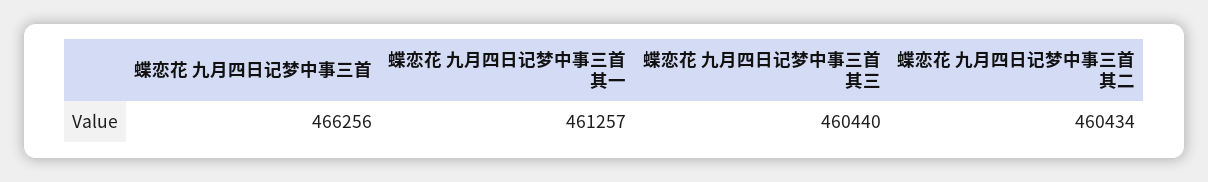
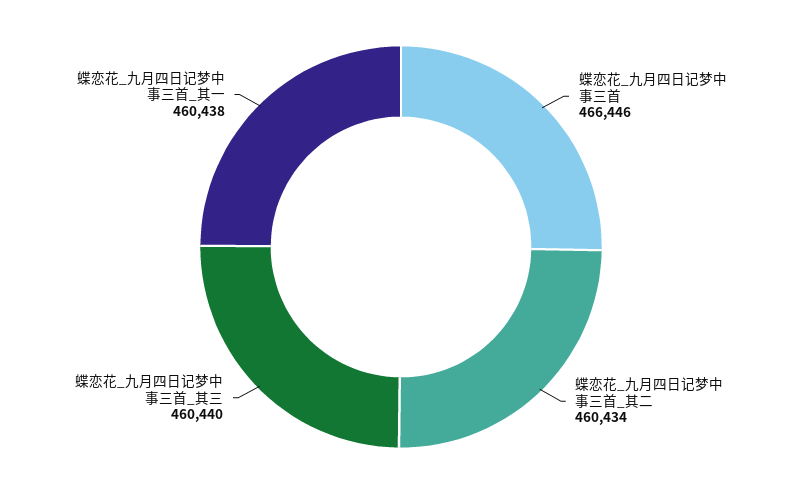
蝶恋花 九月四日记梦中事三首: 466256 -> 466446
蝶恋花 九月四日记梦中事三首 其一: 461257 -> 460438

